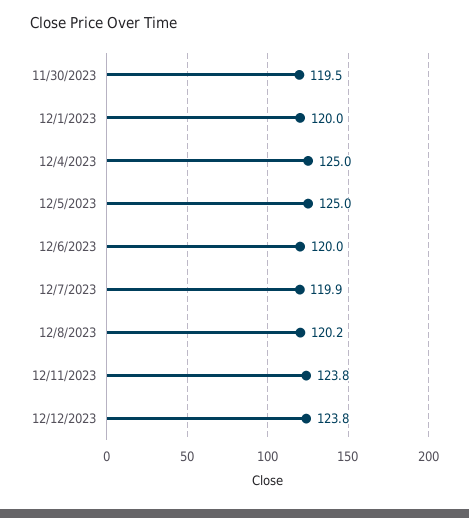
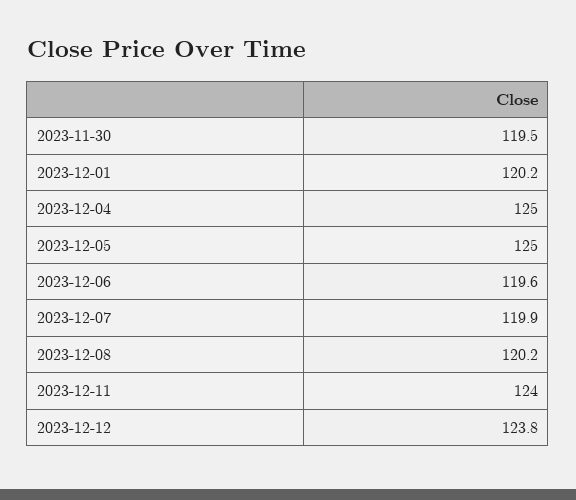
12/1/2023: 120 -> 120.2
12/6/2023: 120 -> 119.6
12/11/2023: 123.8 -> 124

